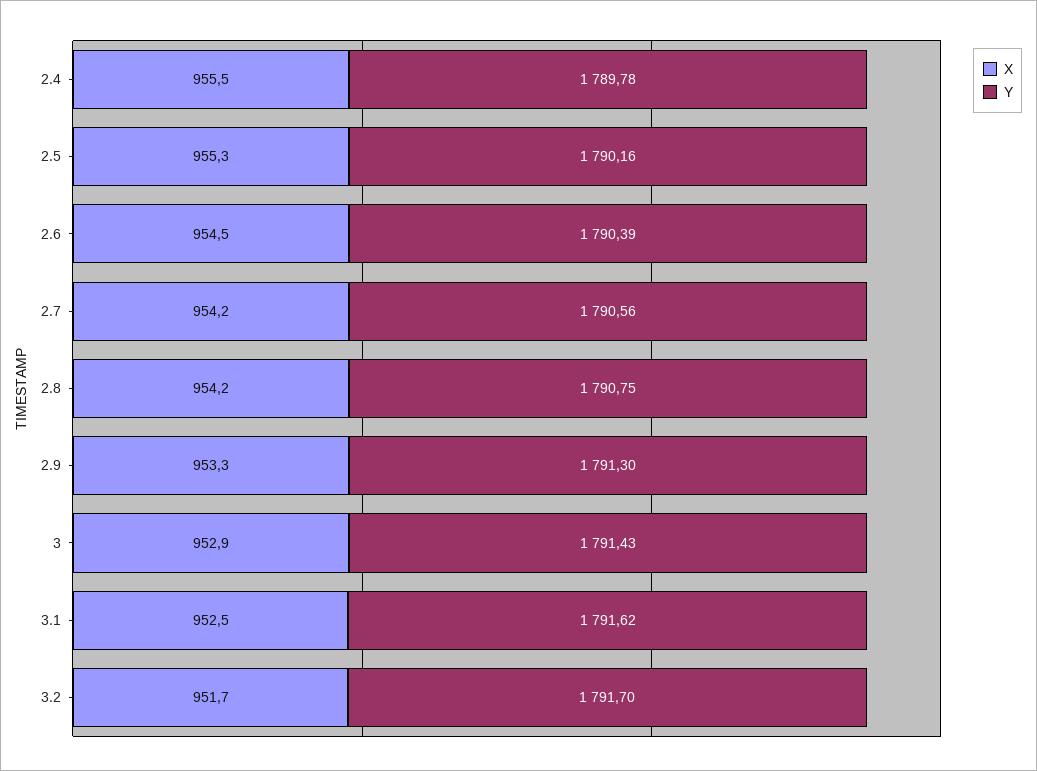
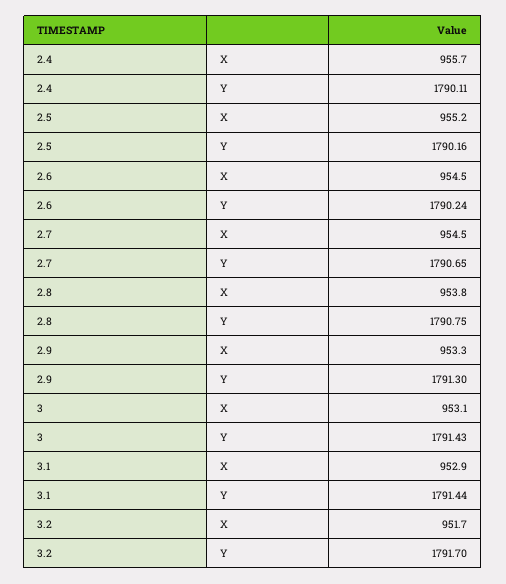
X, 2.4: 955.5 -> 955.7
Y, 2.4: 1789.78 -> 1790.11
X, 2.5: 955.3 -> 955.2
Y, 2.6: 1790.39 -> 1790.24
X, 2.7: 954.2 -> 954.5
Y, 2.7: 1790.56 -> 1790.65
X, 2.8: 954.2 -> 953.8
X, 3: 952.9 -> 953.1
X, 3.1: 952.5 -> 952.9
Y, 3.1: 1791.62 -> 1791.44

